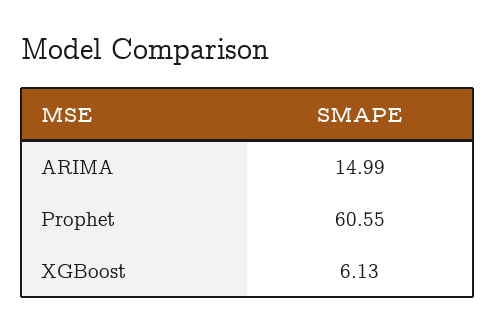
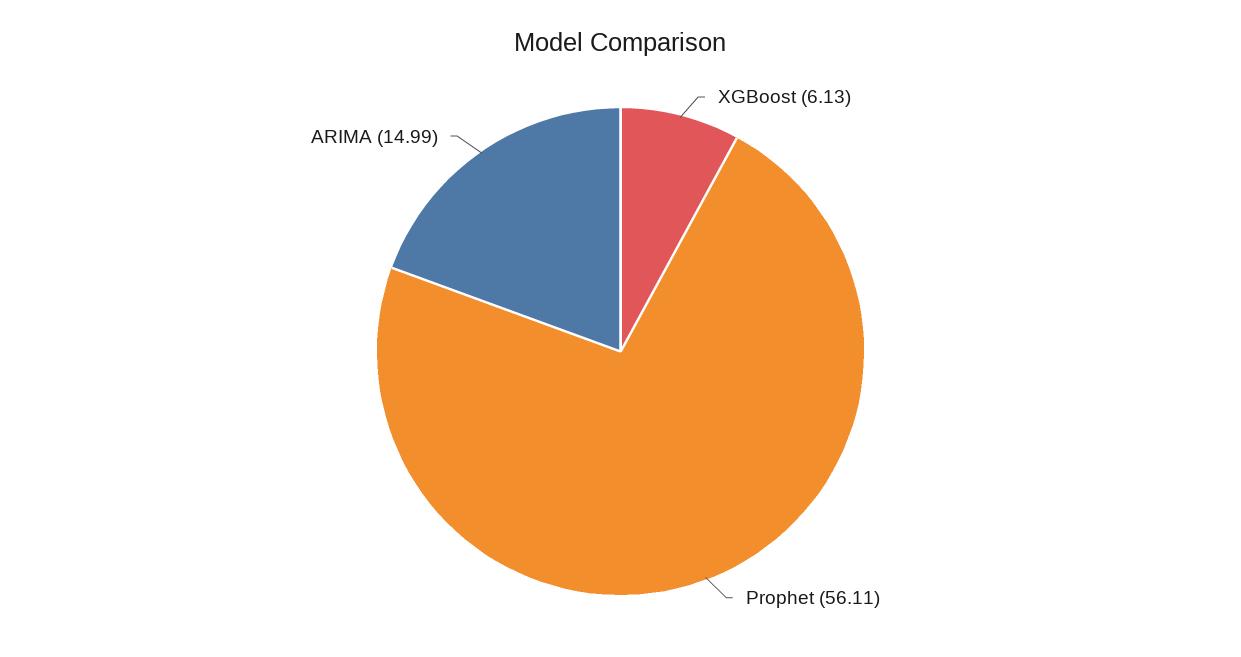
Prophet: 60.55 -> 56.11

